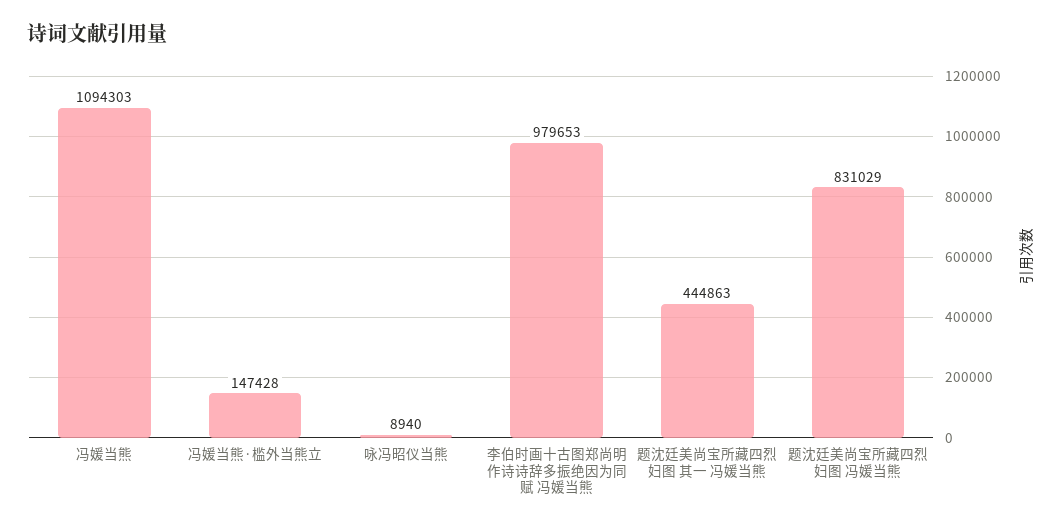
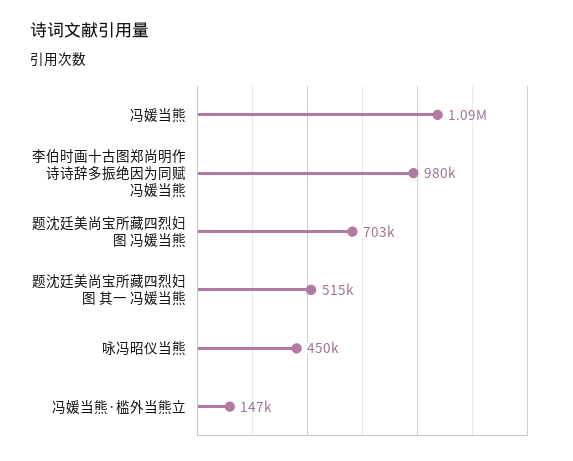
咏冯昭仪当熊: 8940 -> 450000
题沈廷美尚宝所藏四烈妇图 其一 冯媛当熊: 444863 -> 515000
题沈廷美尚宝所藏四烈妇图 冯媛当熊: 831029 -> 703000

